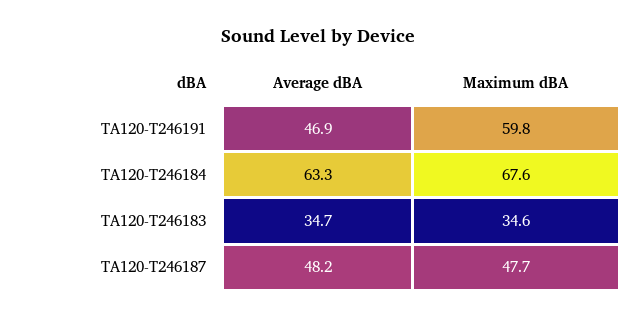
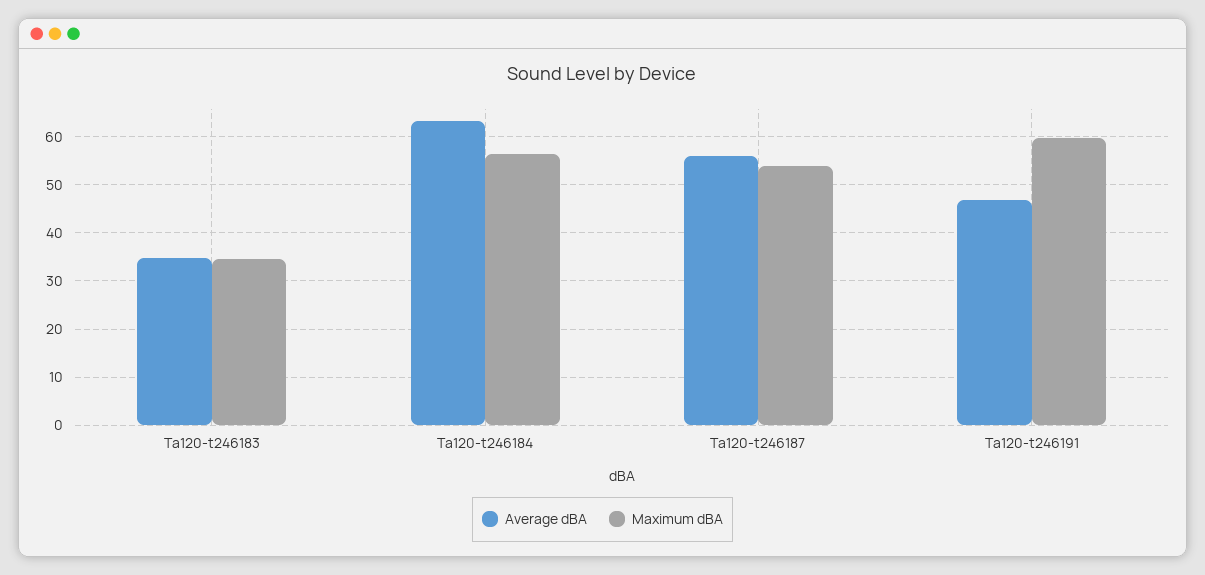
Maximum dBA, TA120-T246184: 67.6 -> 56
Average dBA, TA120-T246187: 48.2 -> 56
Maximum dBA, TA120-T246187: 47.7 -> 54

